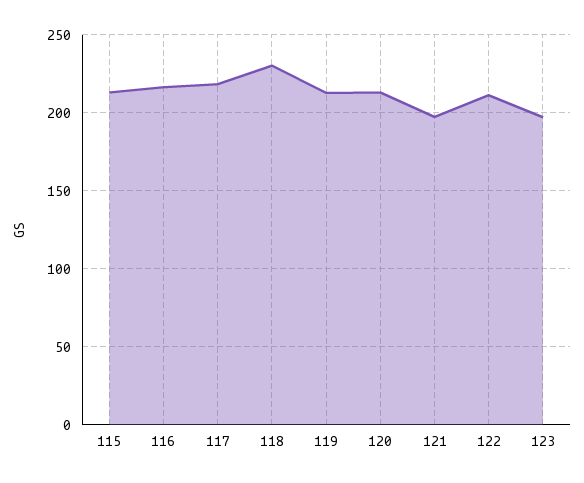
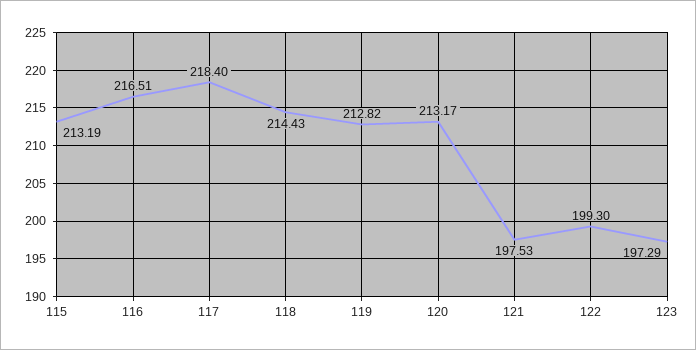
118: 230 -> 214.43
122: 210 -> 199.3

